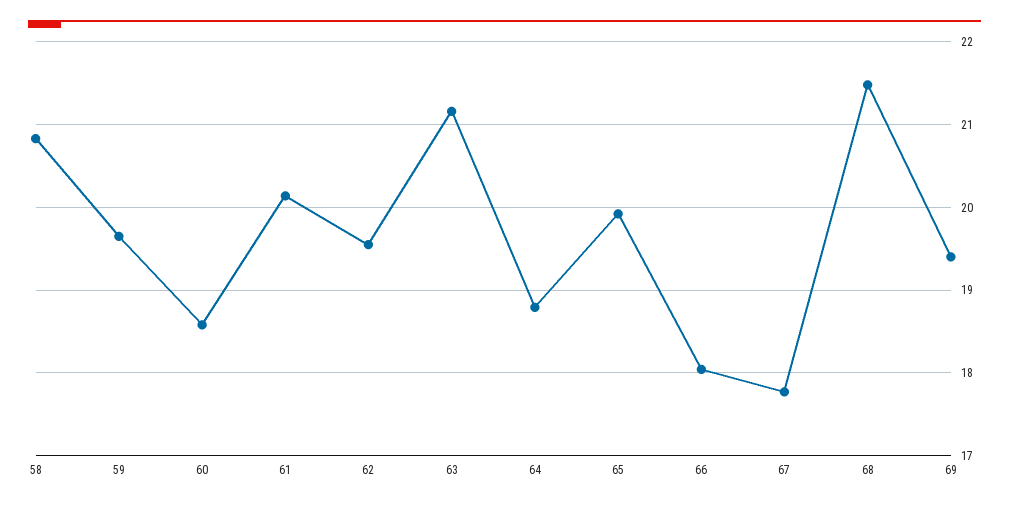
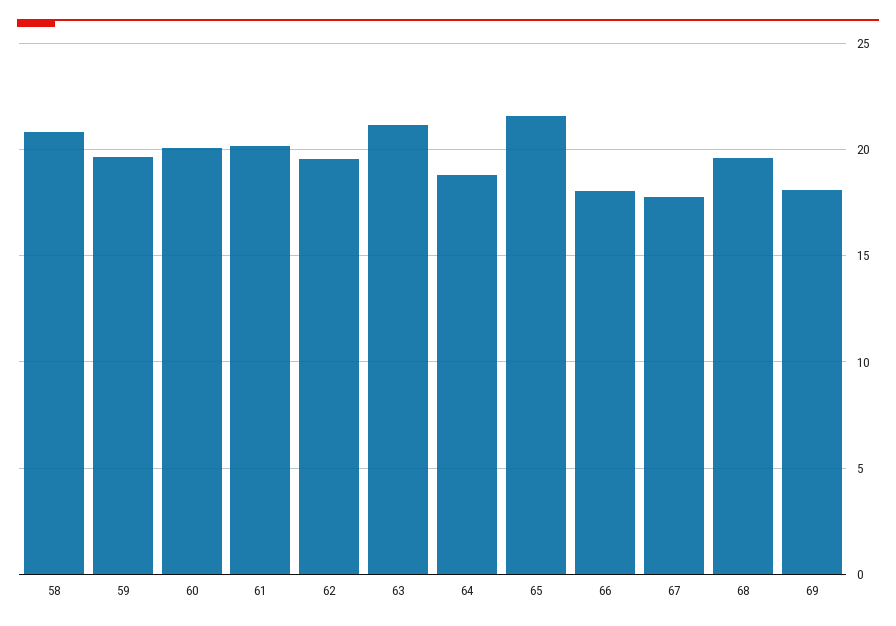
60: 18.6 -> 20
65: 19.9 -> 21.5
68: 21.5 -> 19.5
69: 19.4 -> 18

